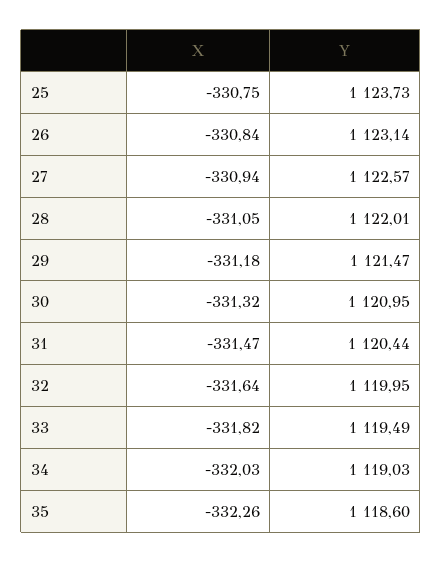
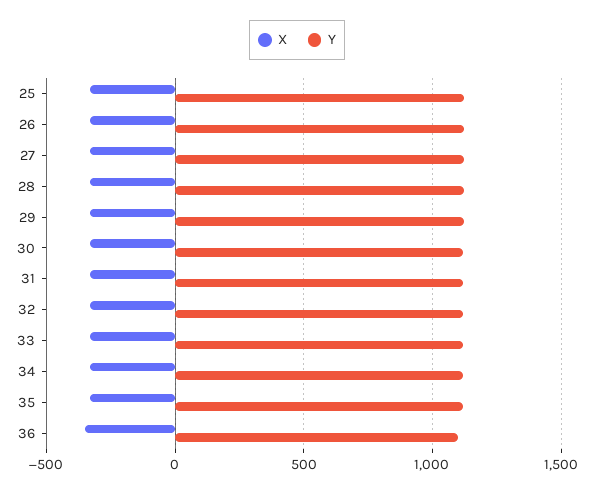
X, 36: none -> -350
Y, 36: none -> 1100

